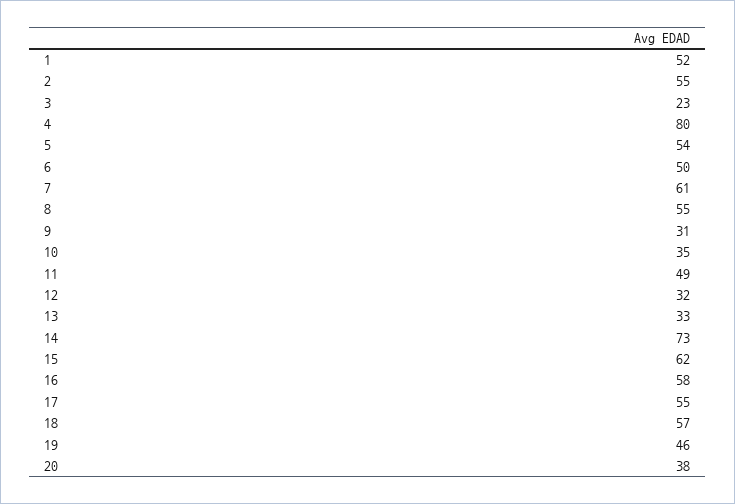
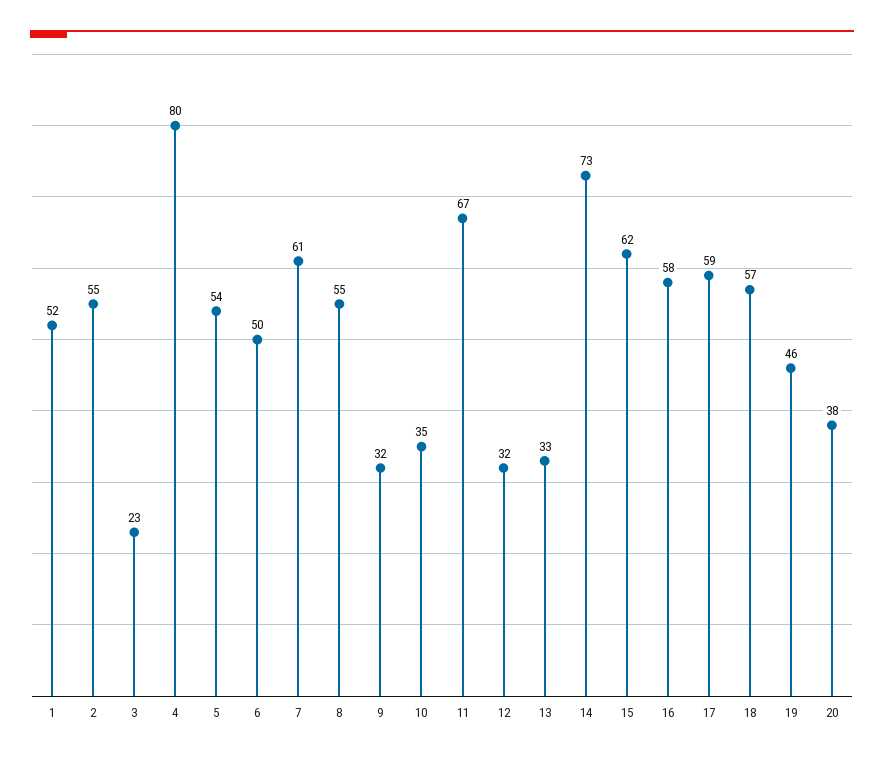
9: 31 -> 32
11: 49 -> 67
17: 55 -> 59

